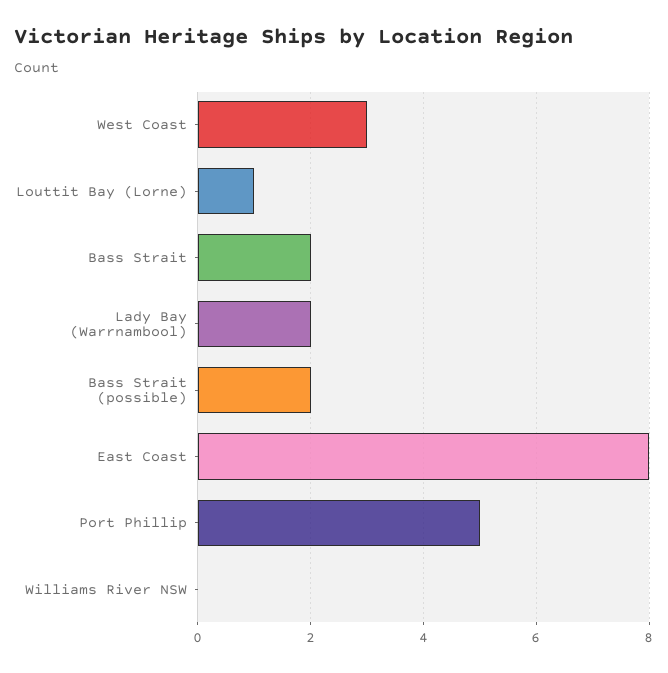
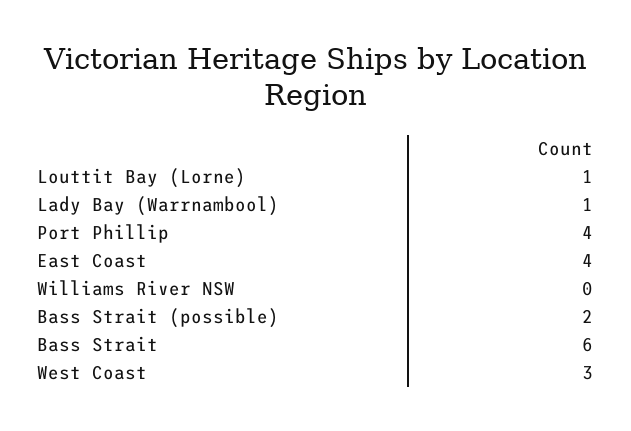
Bass Strait: 2 -> 6
Lady Bay (Warrnambool): 2 -> 1
East Coast: 8 -> 4
Port Phillip: 5 -> 4

